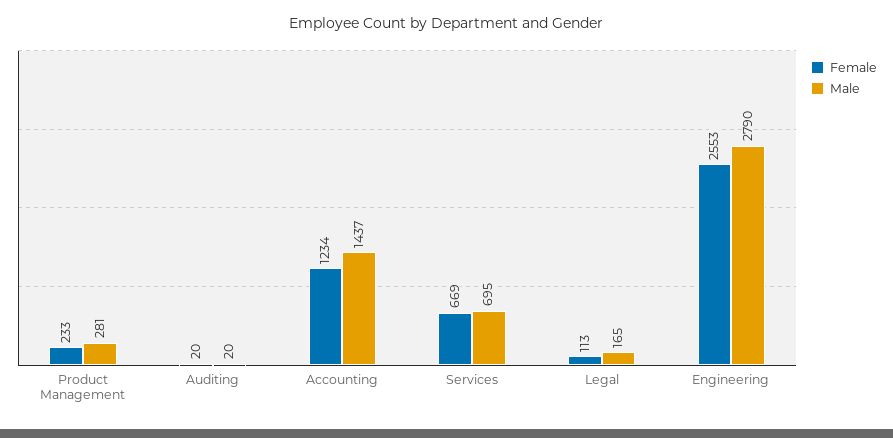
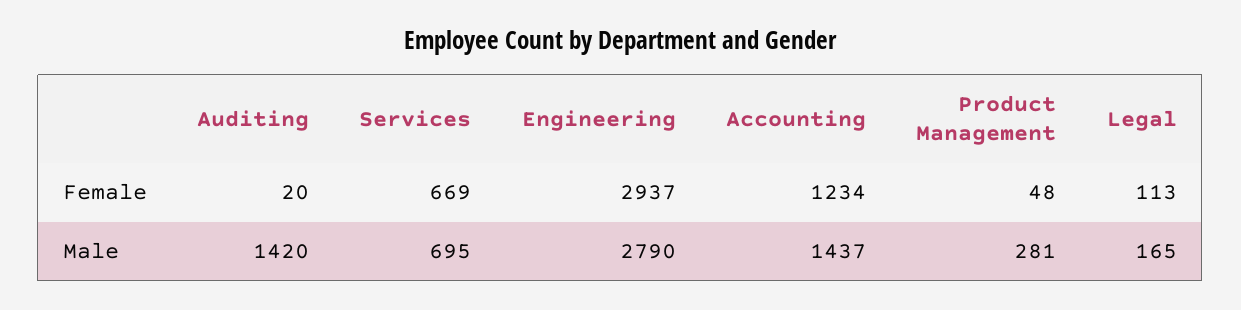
Female, Product Management: 233 -> 48
Male, Auditing: 20 -> 1420
Female, Engineering: 2553 -> 2937

